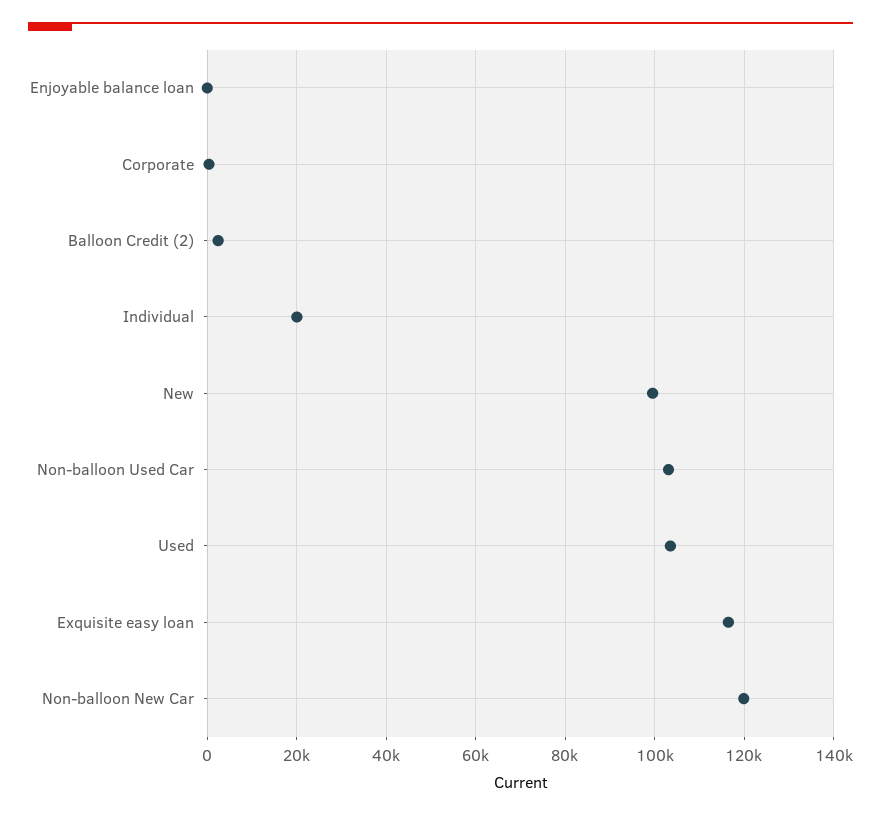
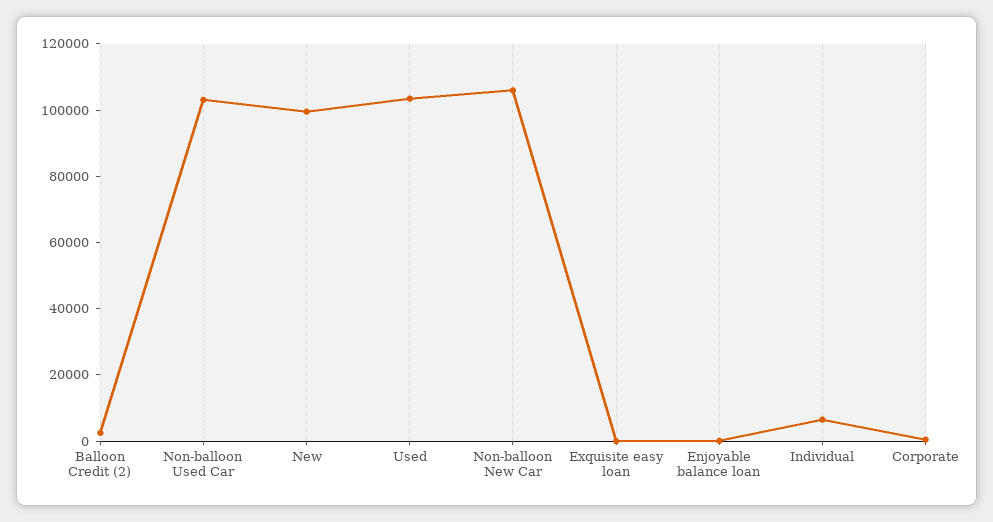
Individual: 20000 -> 5000
Exquisite easy loan: 116000 -> 0
Non-balloon New Car: 120000 -> 105000

